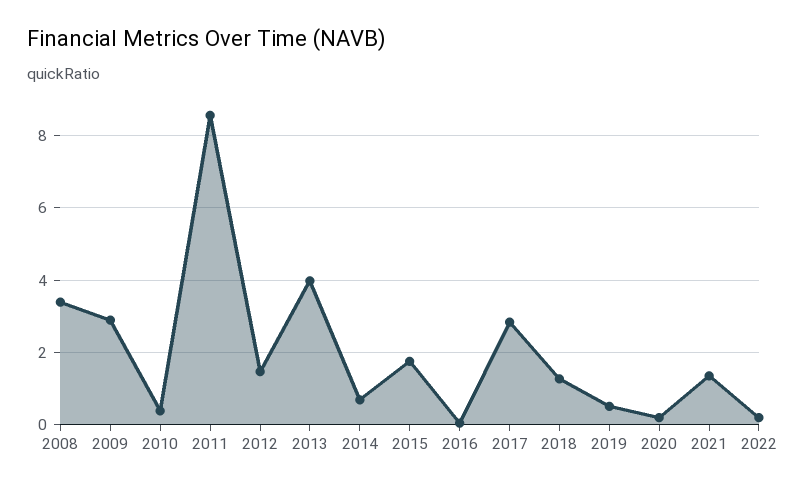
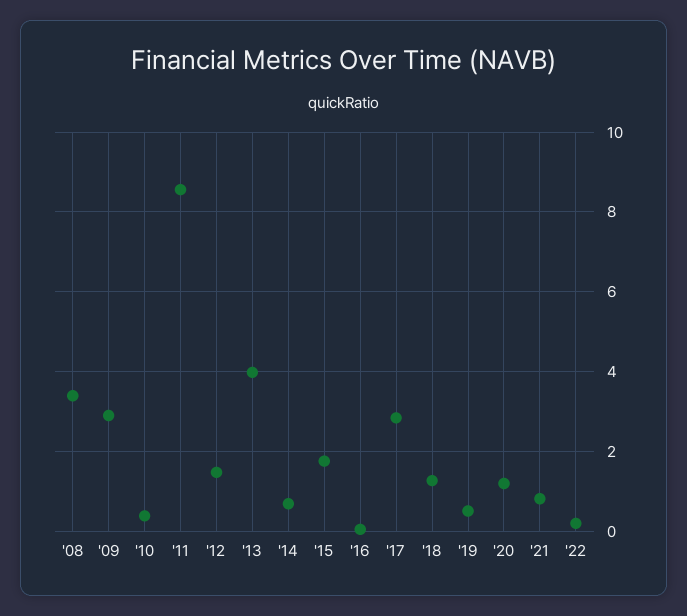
2020: 0.2 -> 1.2
2021: 1.4 -> 0.8

